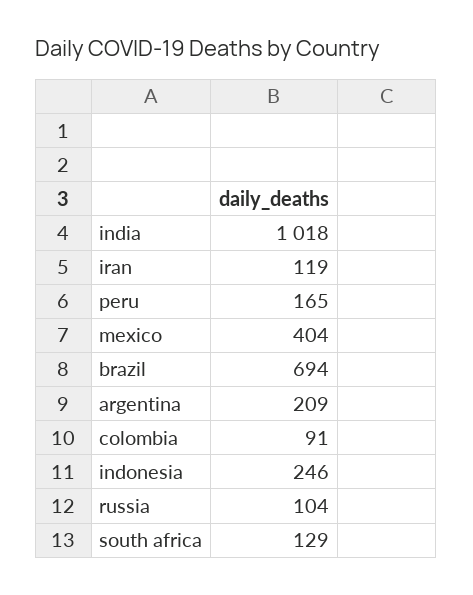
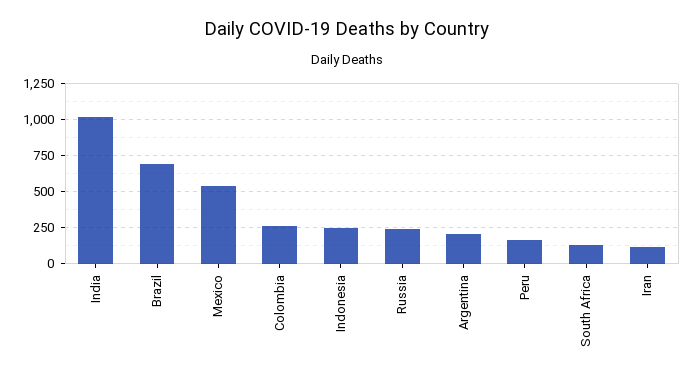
mexico: 404 -> 550
colombia: 91 -> 250
russia: 104 -> 250

